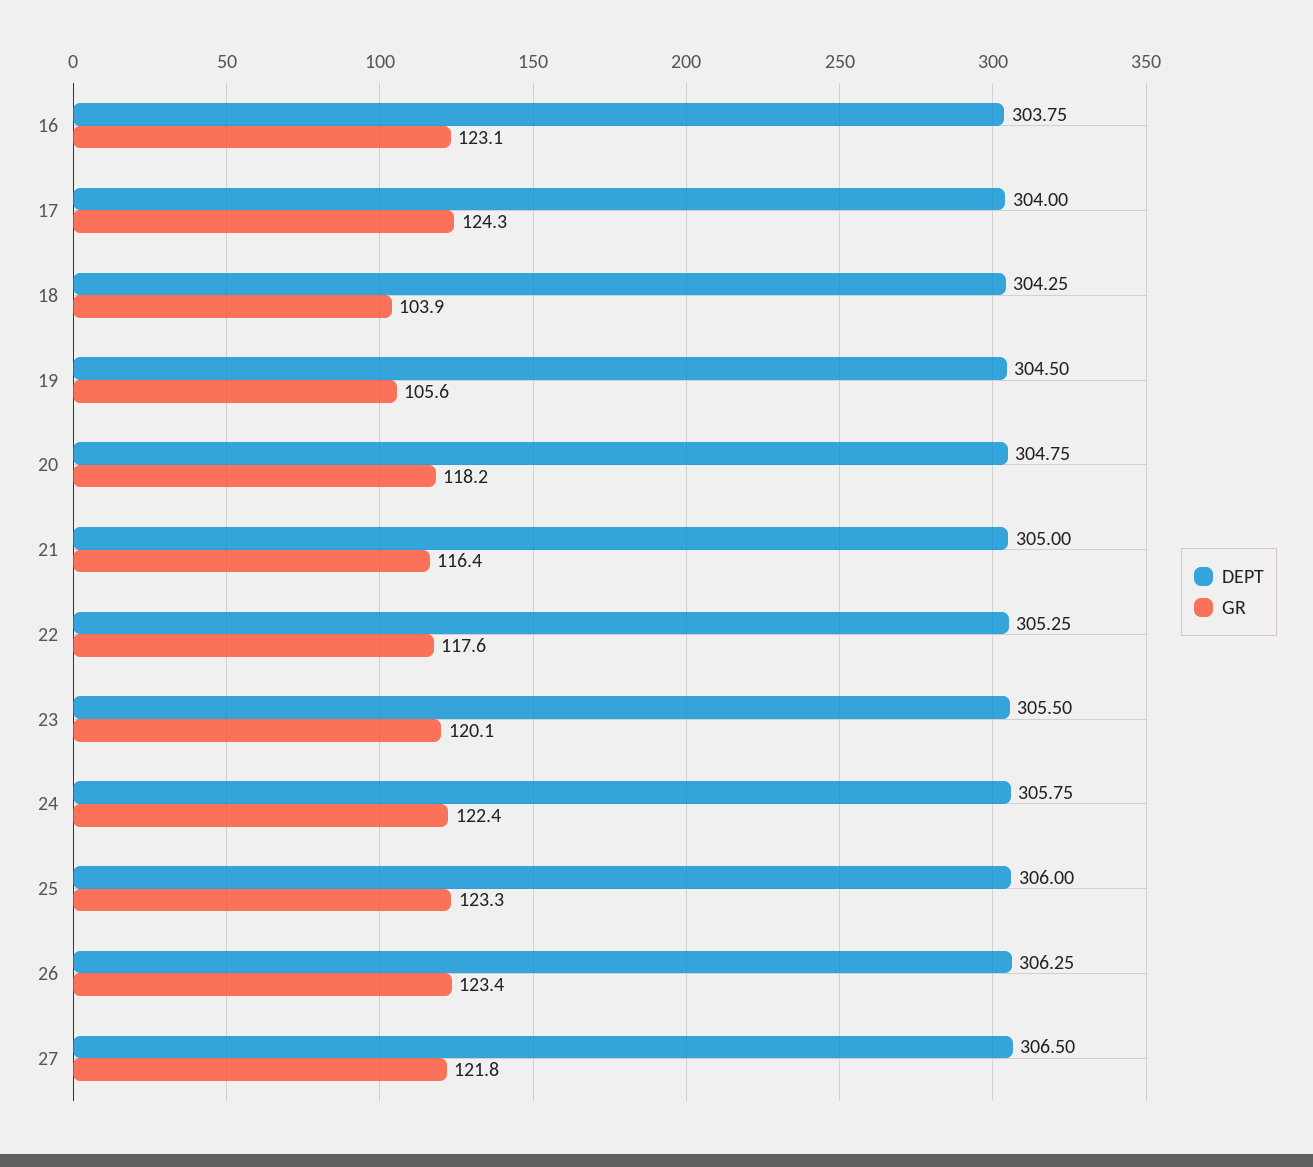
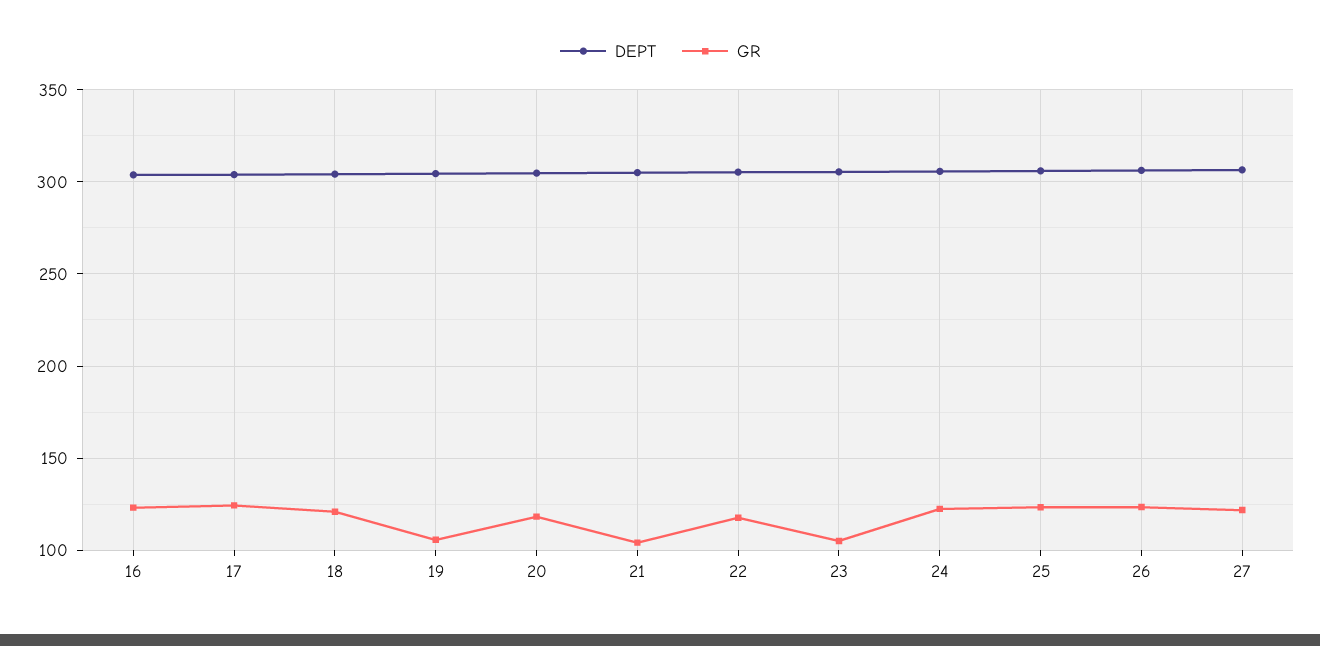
GR, 18: 103.9 -> 120
GR, 21: 116.4 -> 105
GR, 23: 120.1 -> 105

